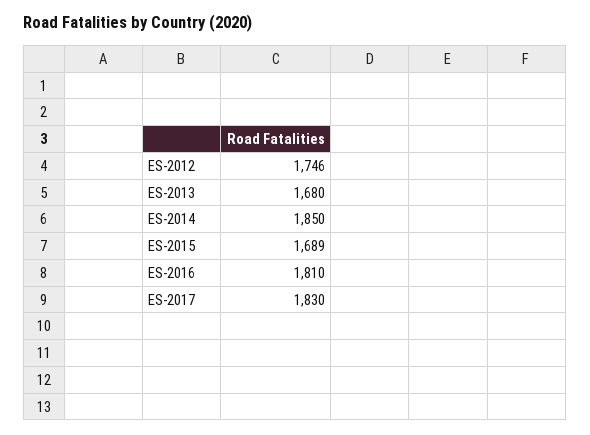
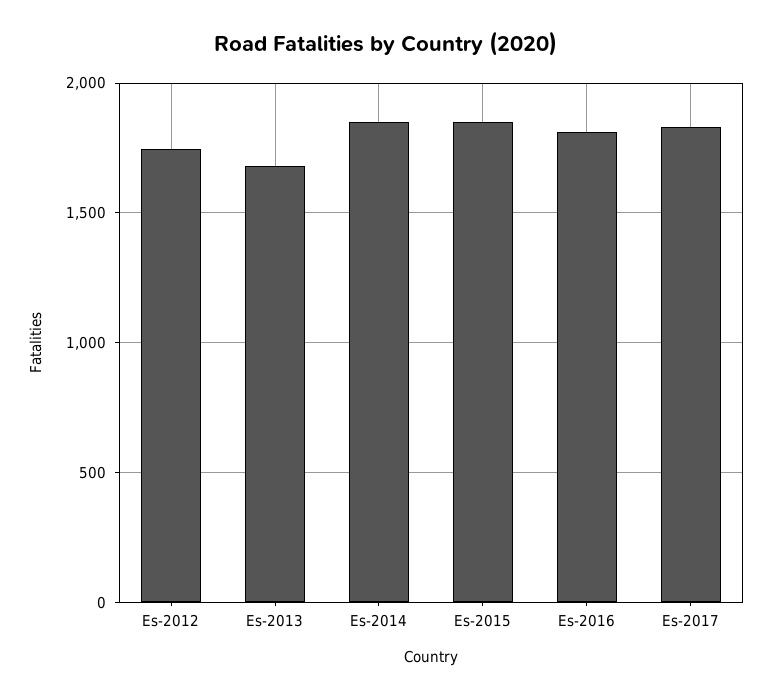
ES-2015: 1689 -> 1850

